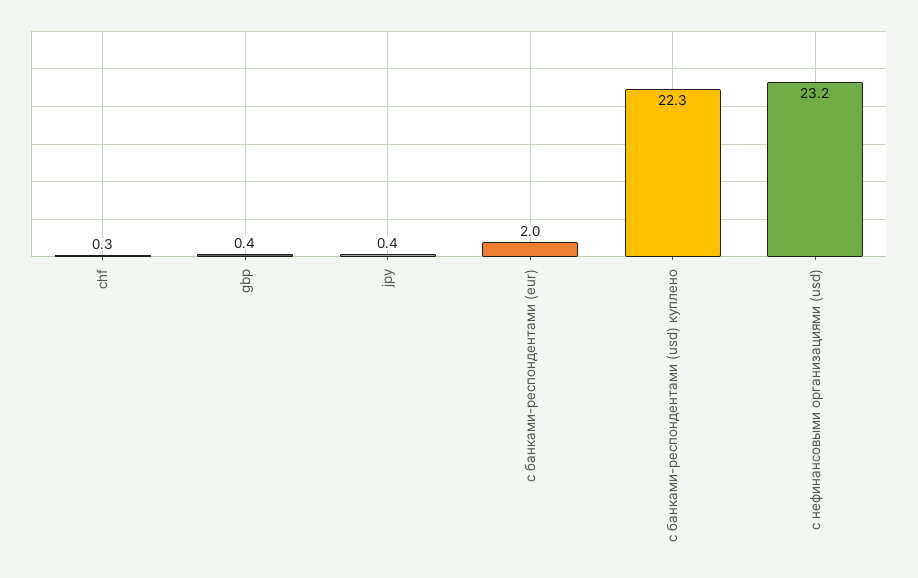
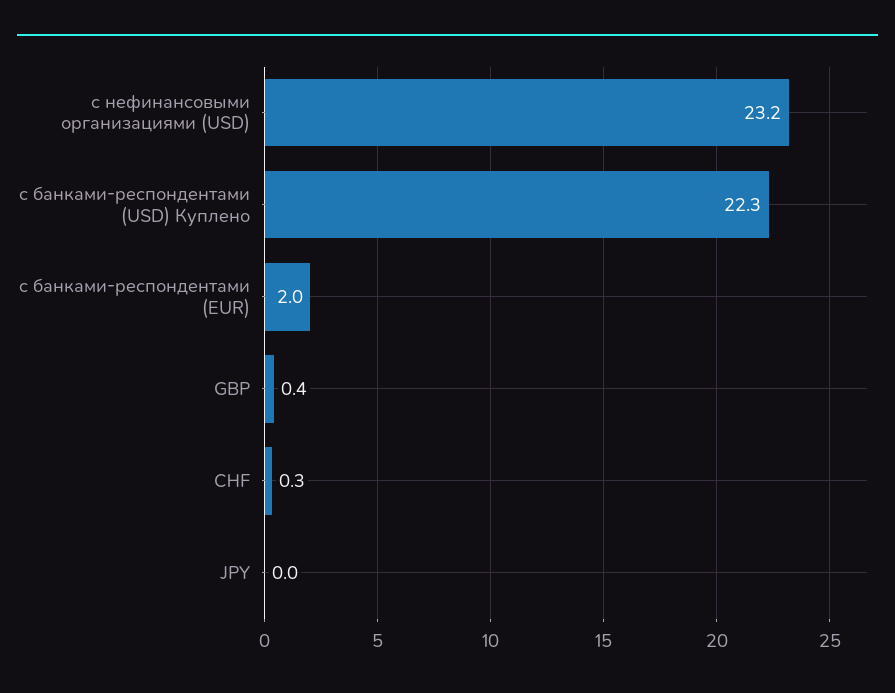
jpy: 0.4 -> 0

